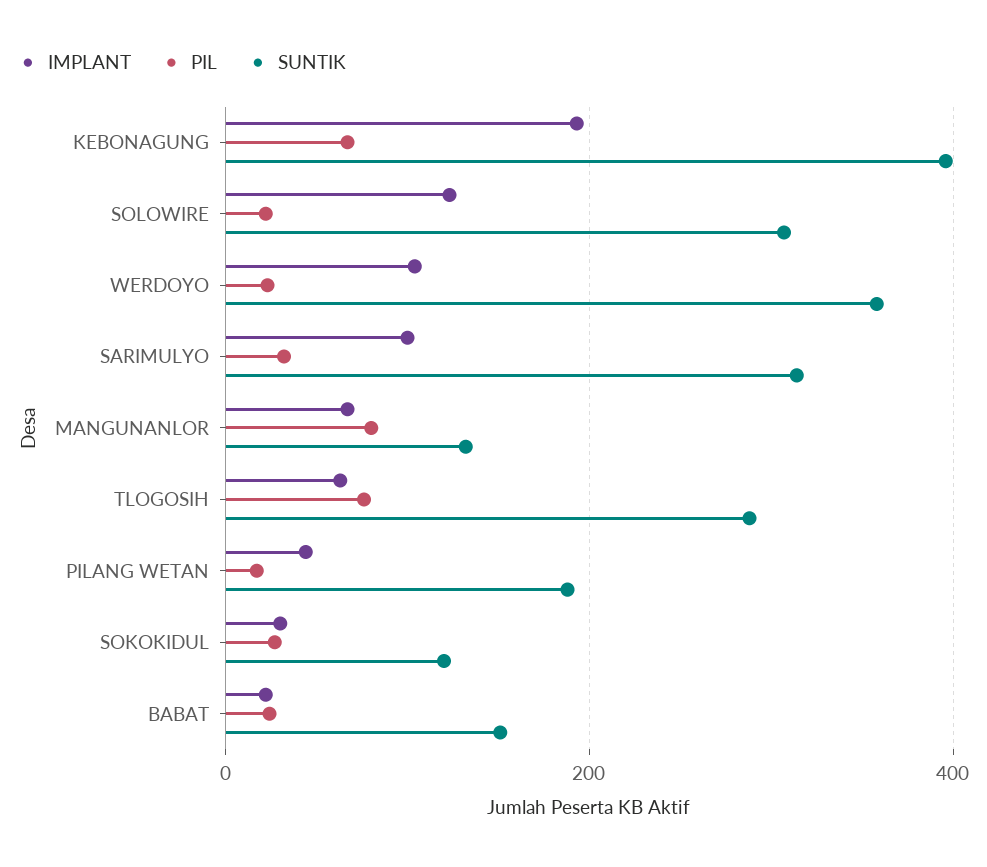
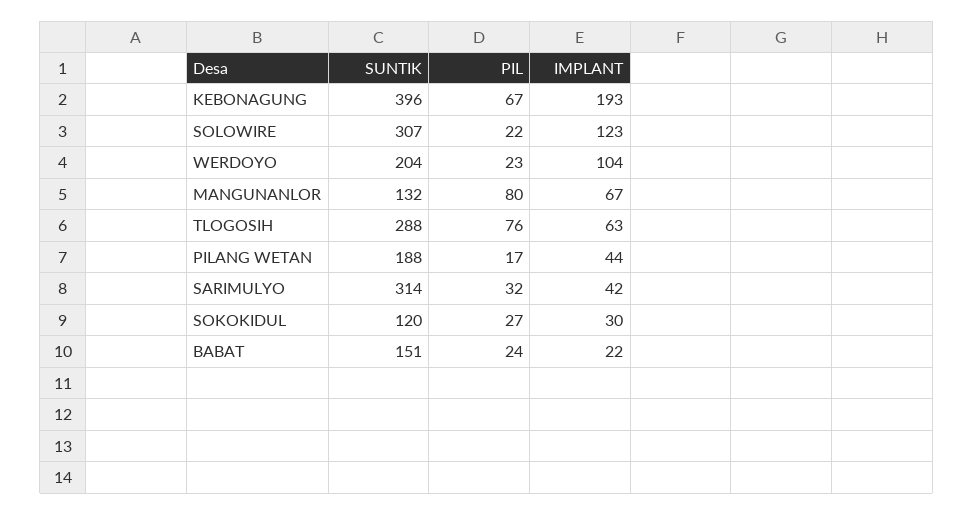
SUNTIK, WERDOYO: 360 -> 204
IMPLANT, SARIMULYO: 100 -> 42

